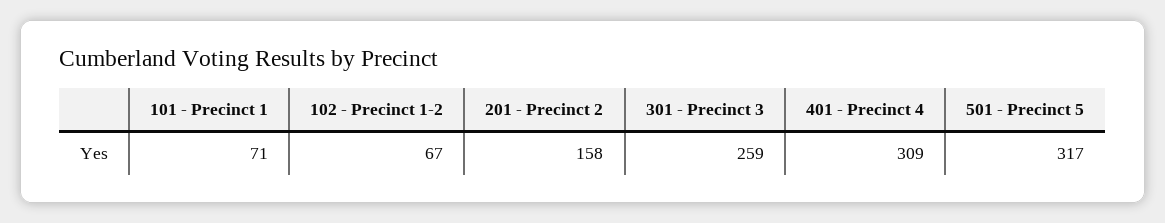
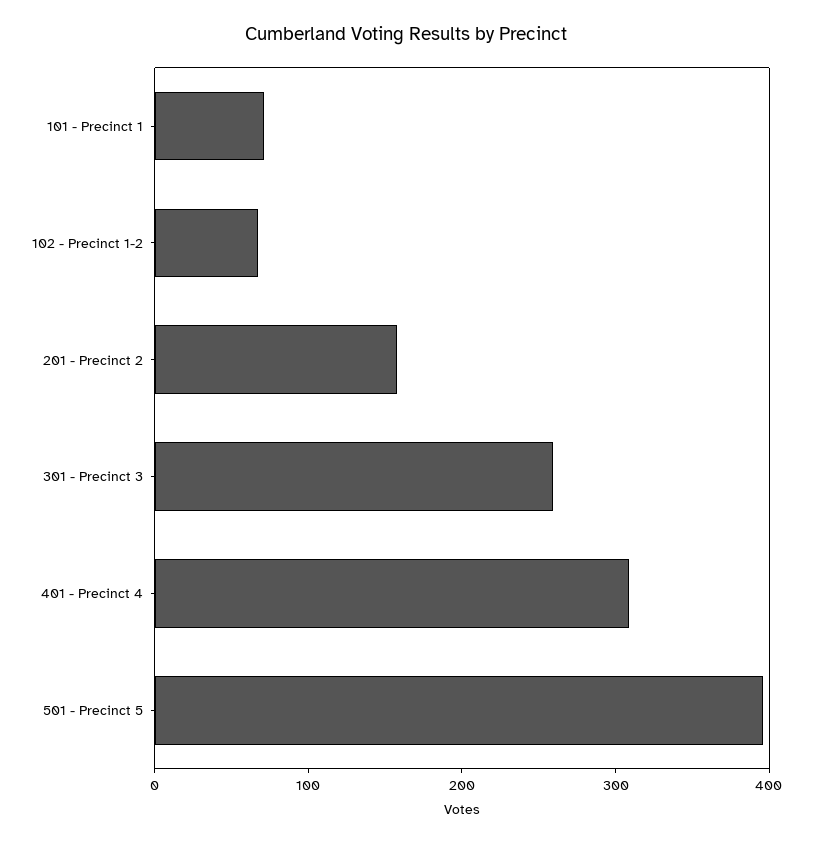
501 - Precinct 5: 317 -> 400

